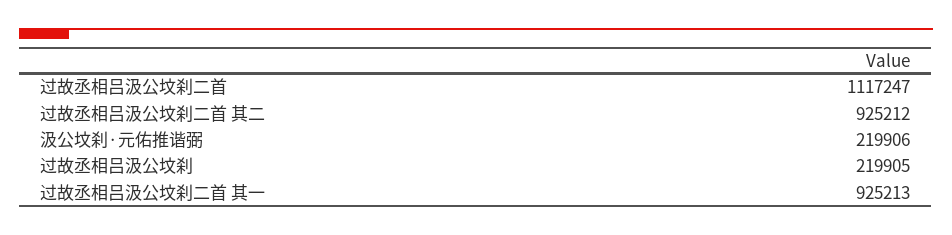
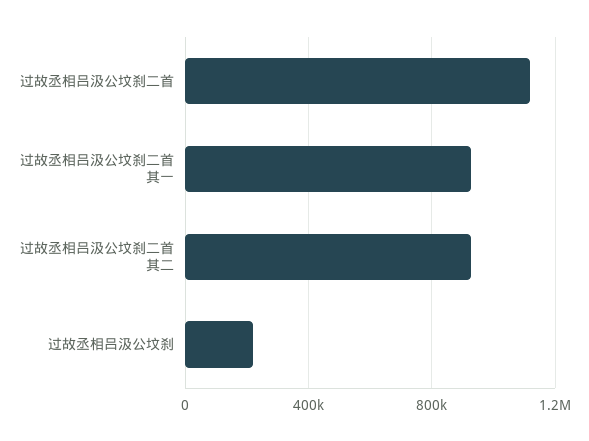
汲公坟刹·元佑推谐弼: 219906 -> none

